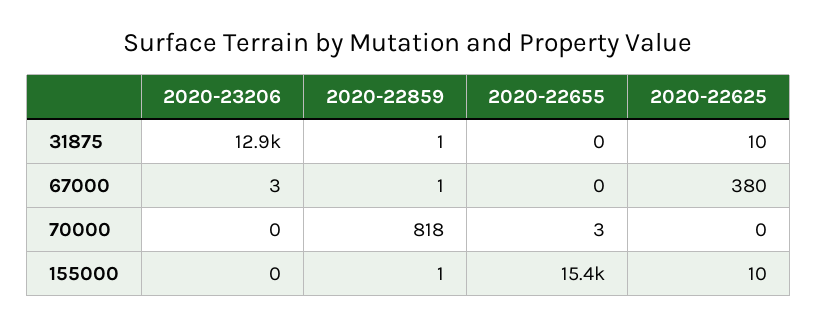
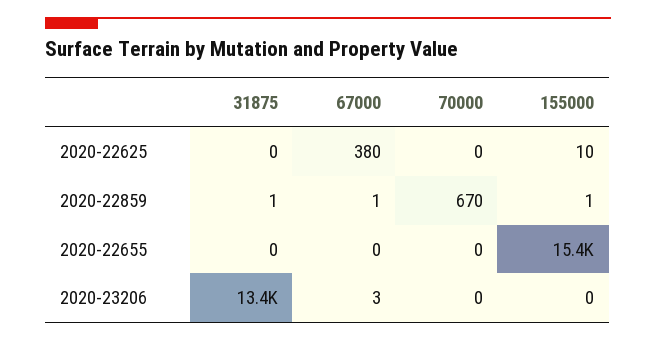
2020-23206, 31875: 12900 -> 13400
2020-22625, 31875: 10 -> 0
2020-22859, 70000: 818 -> 670
2020-22655, 70000: 3 -> 0

